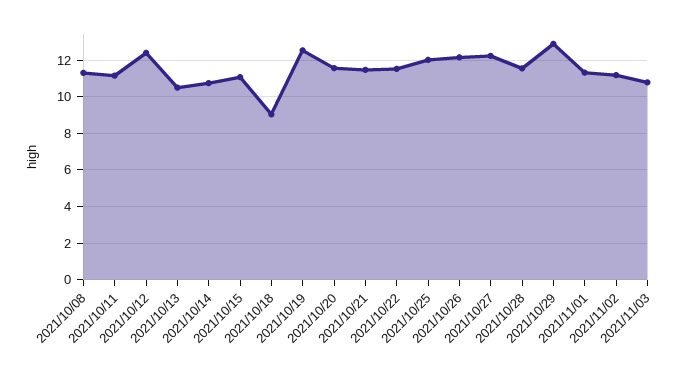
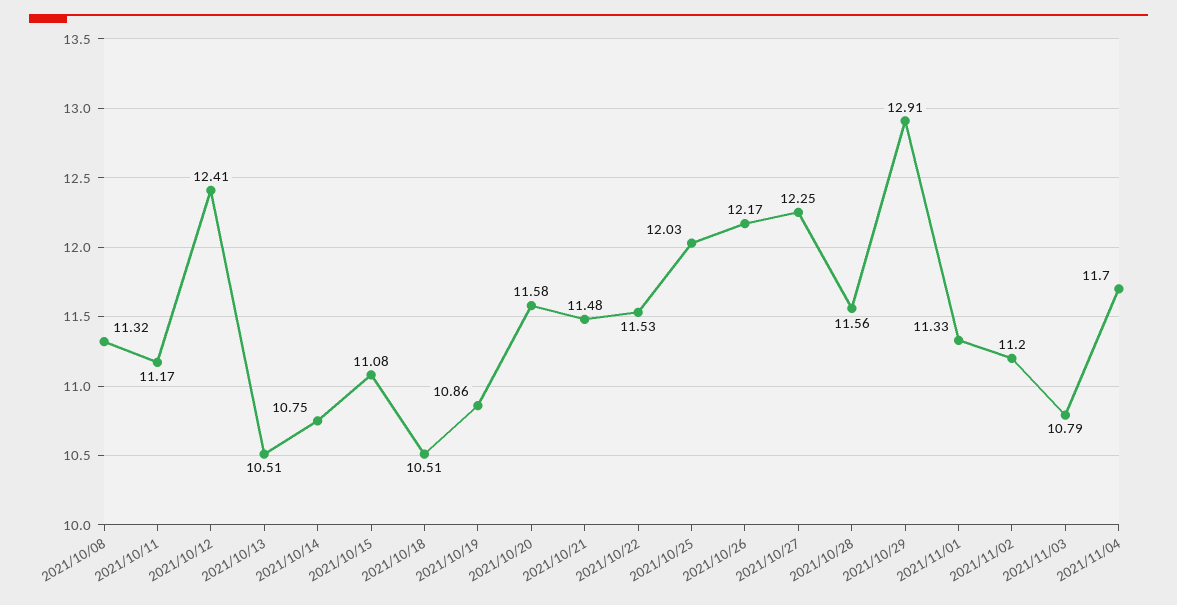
2021/10/18: 9 -> 10.51
2021/10/19: 12.5 -> 10.86
2021/11/04: none -> 11.7

